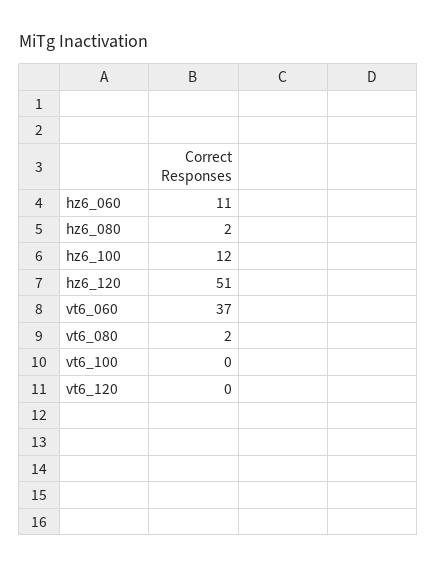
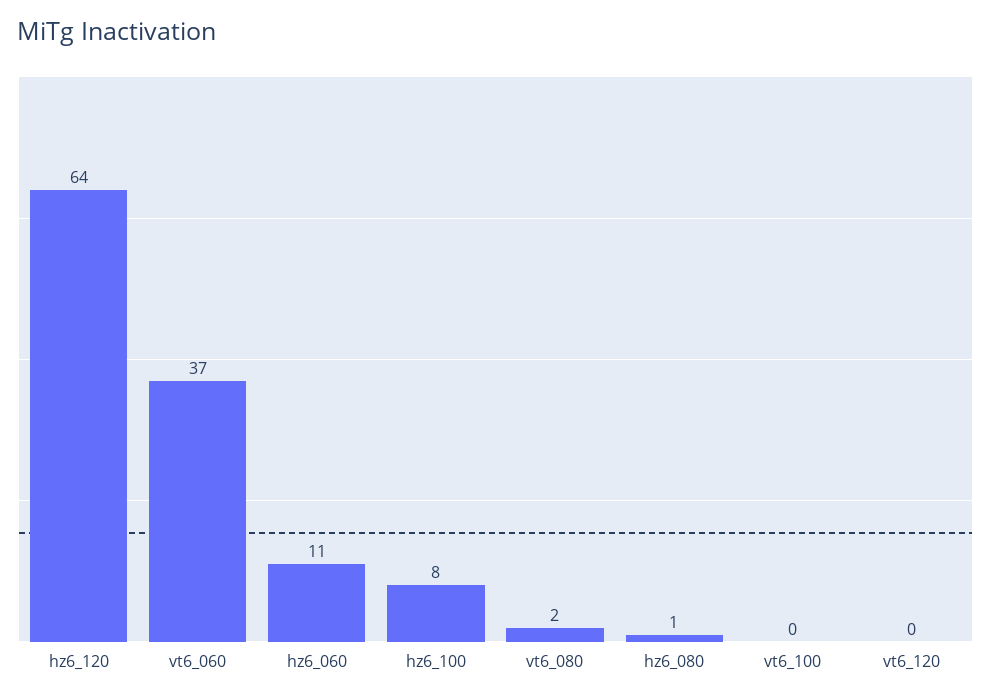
hz6_080: 2 -> 1
hz6_100: 12 -> 8
hz6_120: 51 -> 64

